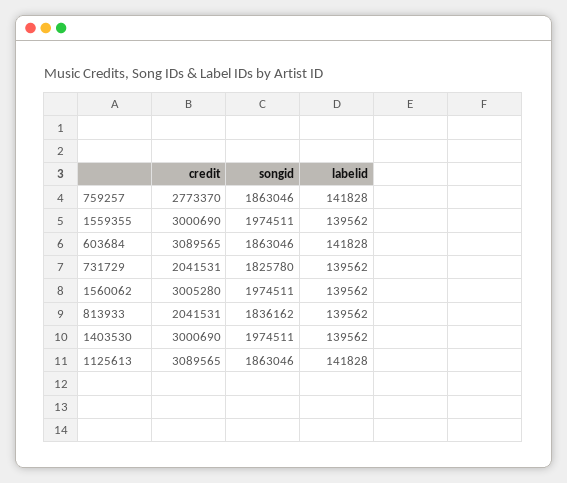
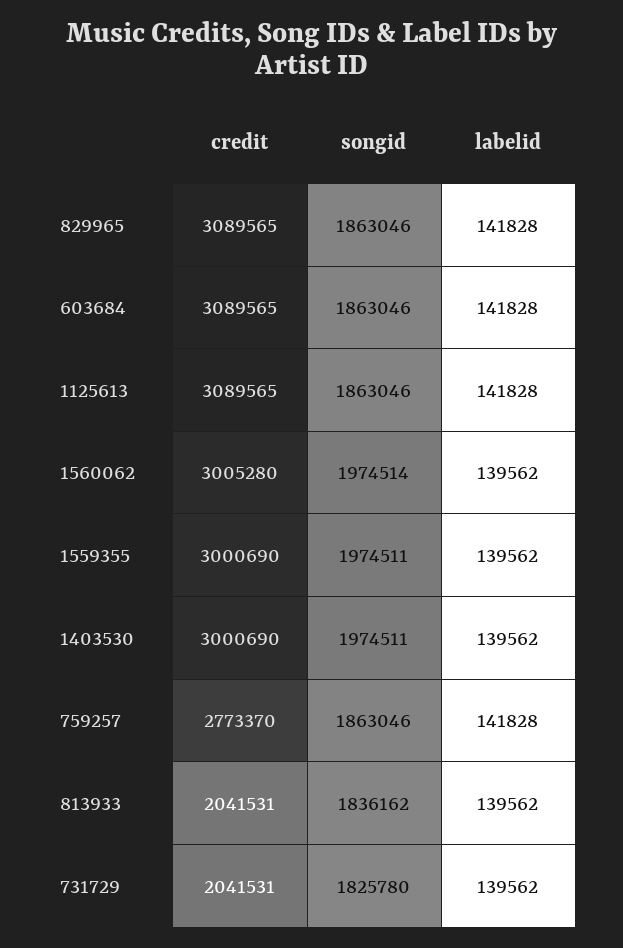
songid, 1560062: 1974511 -> 1974514
credit, 829965: none -> 3089565
songid, 829965: none -> 1863046
labelid, 829965: none -> 141828

